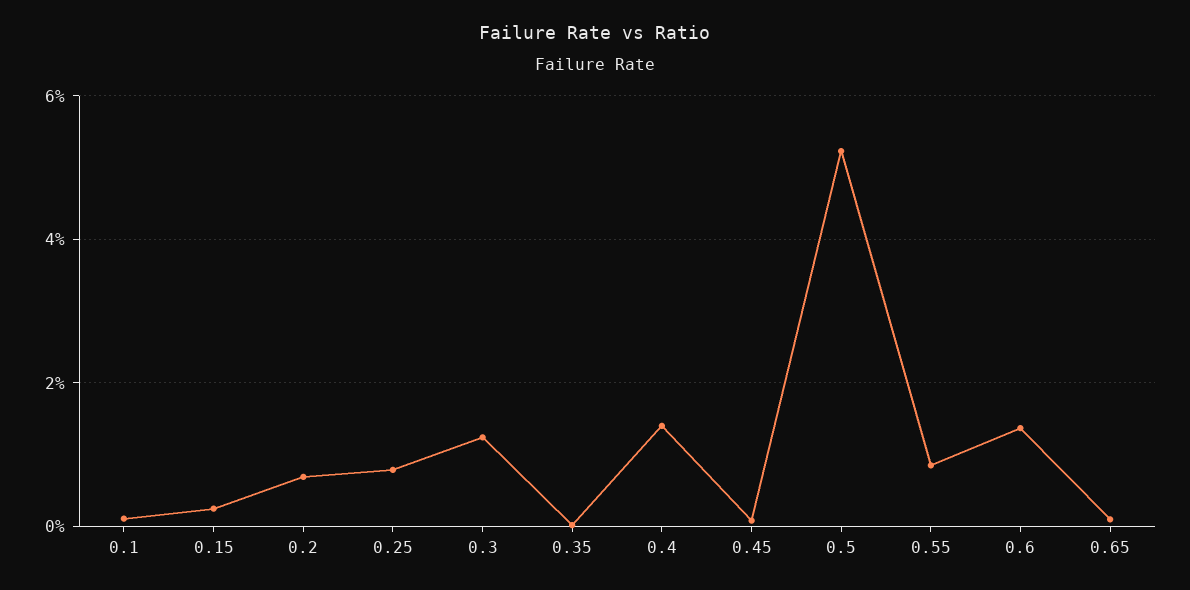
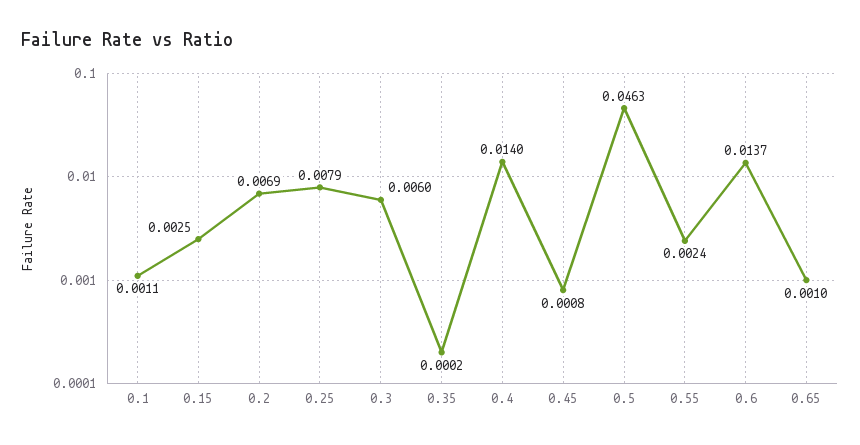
0.3: 0.012 -> 0.006
0.5: 0.052 -> 0.0463
0.55: 0.008 -> 0.0024

